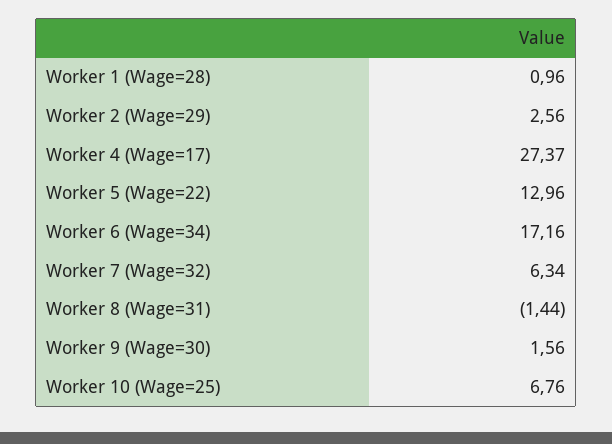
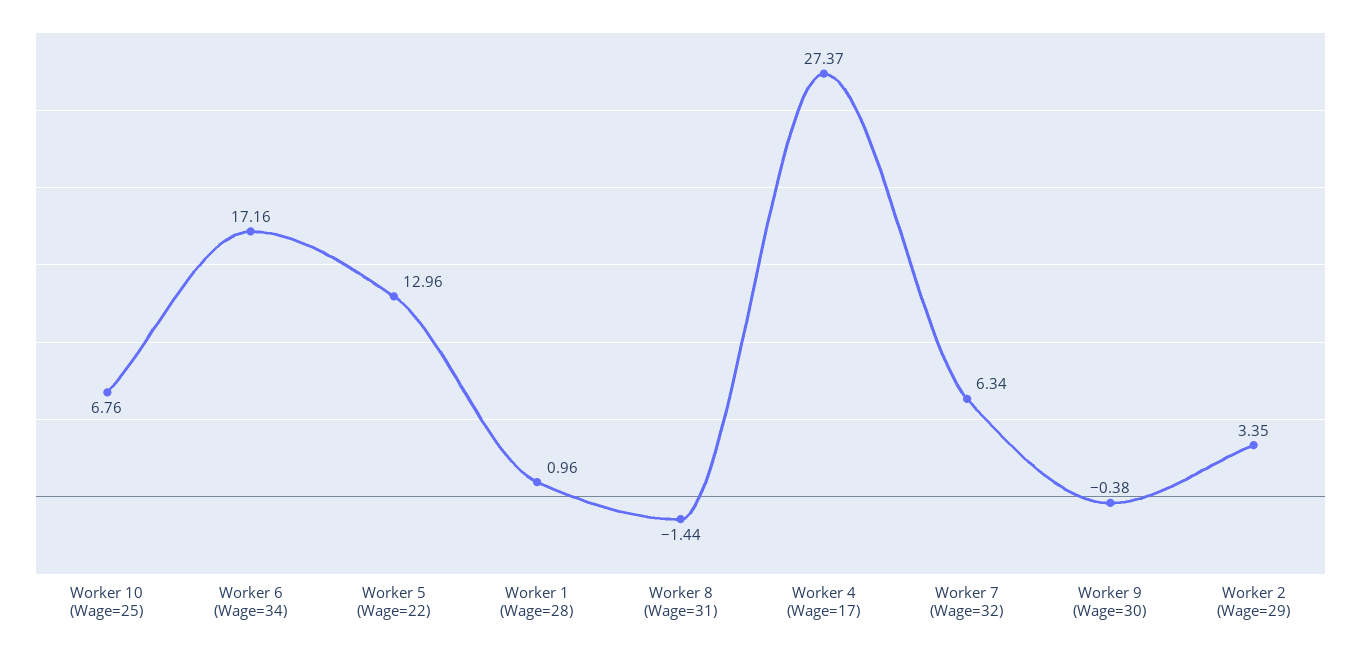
Worker 2 (Wage=29): 2.56 -> 3.35
Worker 9 (Wage=30): 1.56 -> -0.38

